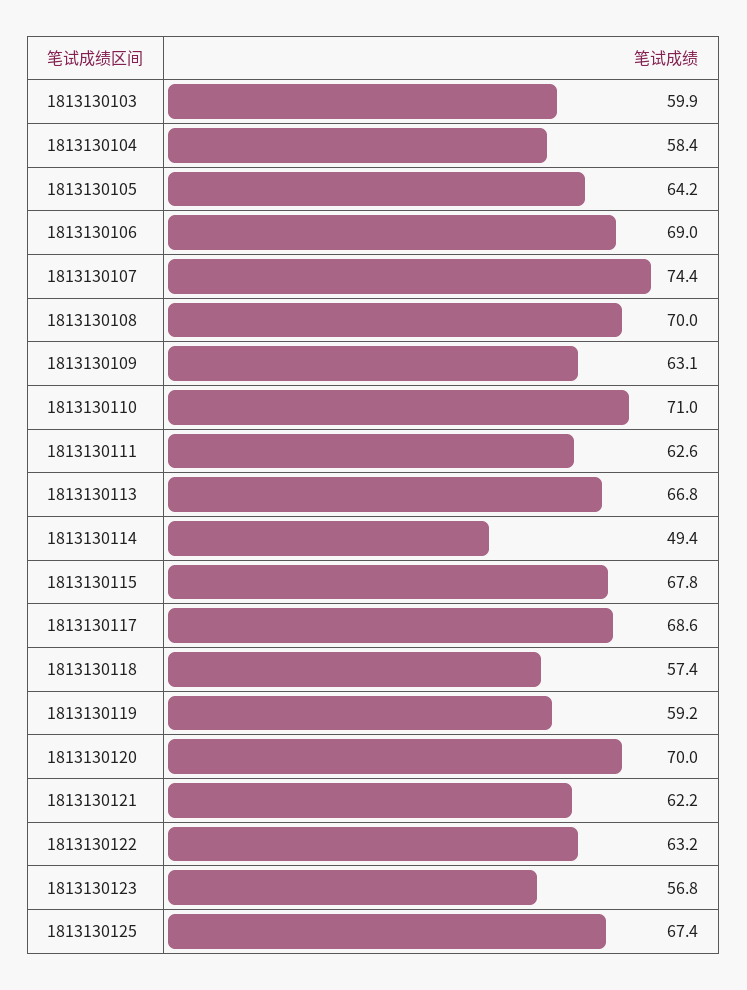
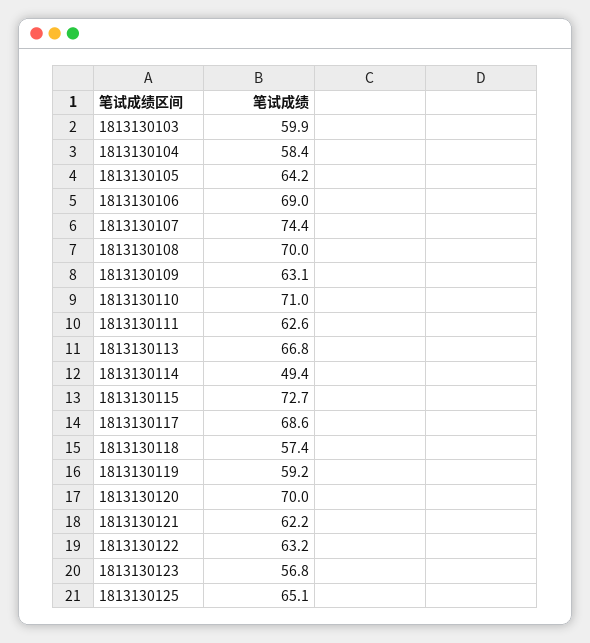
1813130115: 67.8 -> 72.7
1813130125: 67.4 -> 65.1

